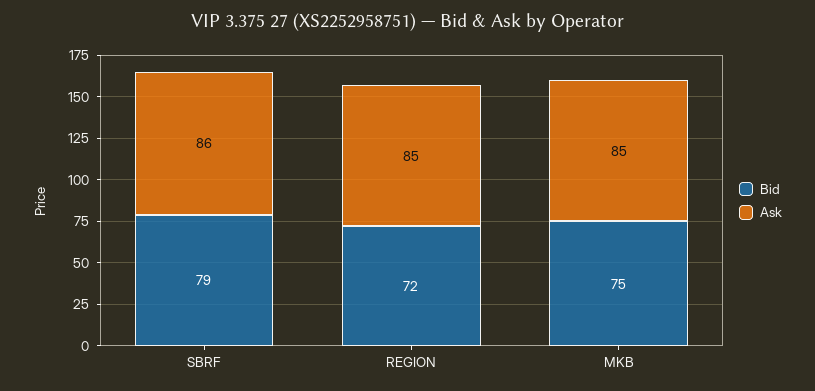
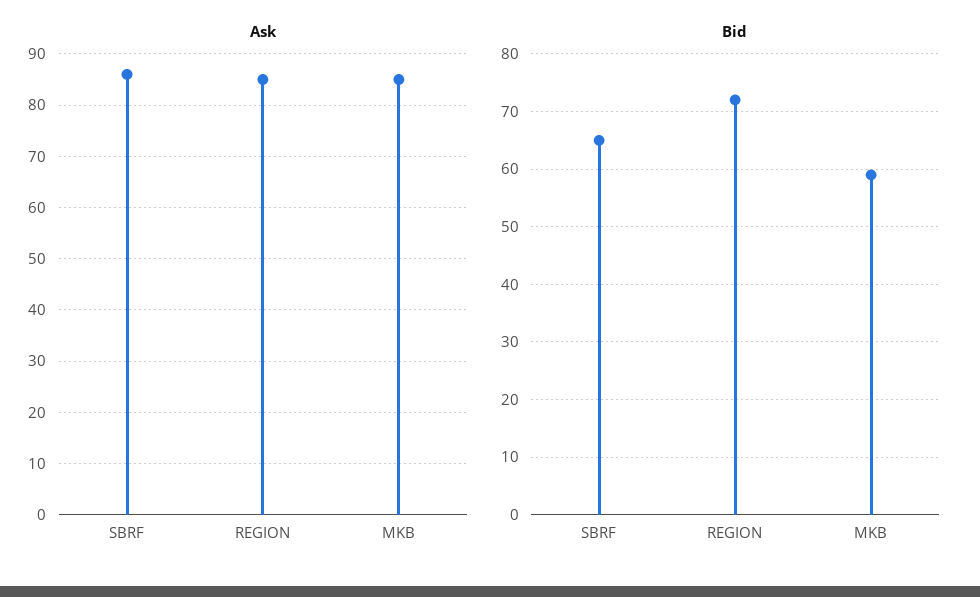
Bid, SBRF: 79 -> 65
Bid, MKB: 75 -> 60

